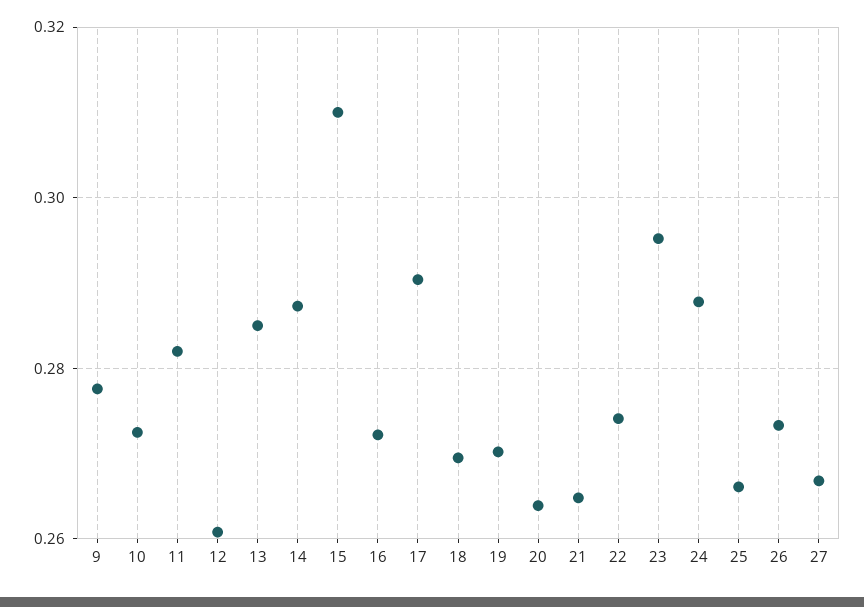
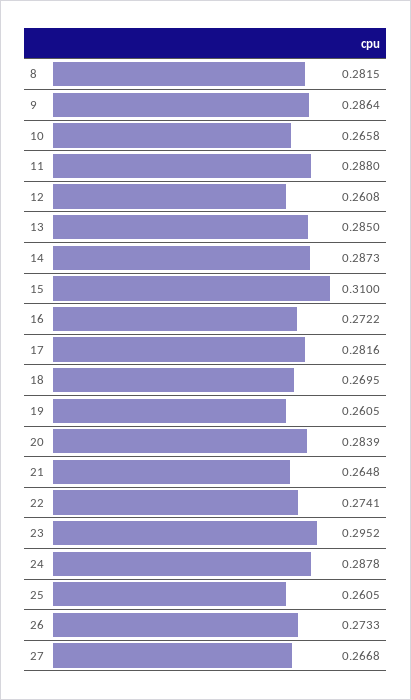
9: 0.278 -> 0.2864
10: 0.272 -> 0.2658
11: 0.282 -> 0.288
17: 0.29 -> 0.2816
19: 0.27 -> 0.2605
20: 0.264 -> 0.2839
25: 0.266 -> 0.2605
8: none -> 0.2815

